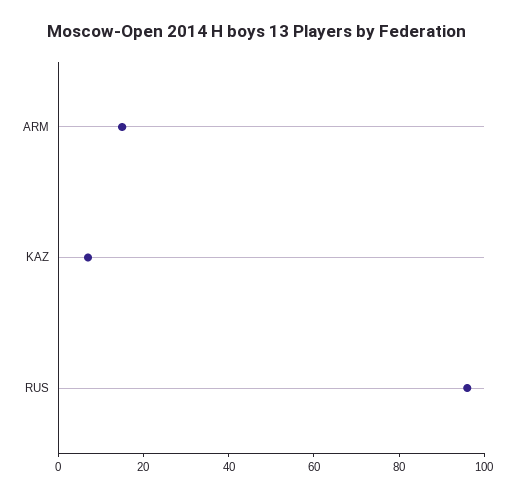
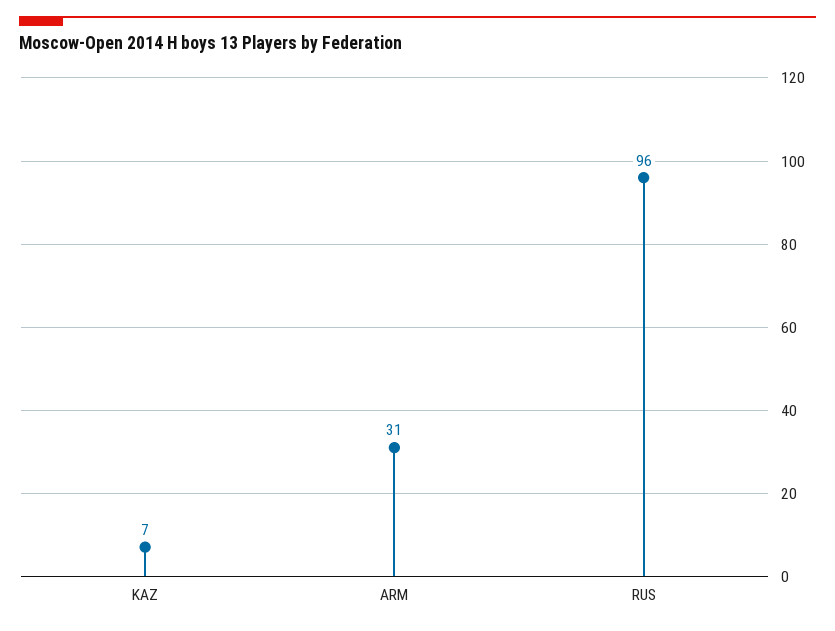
ARM: 15 -> 31

